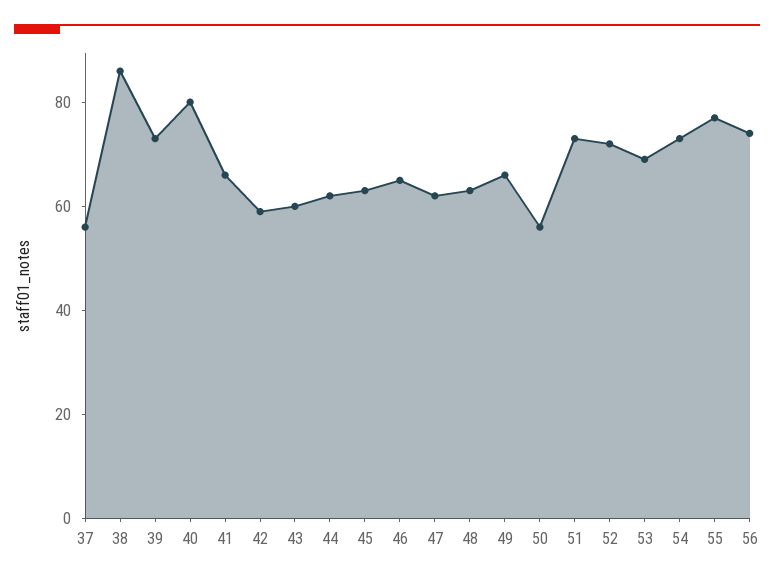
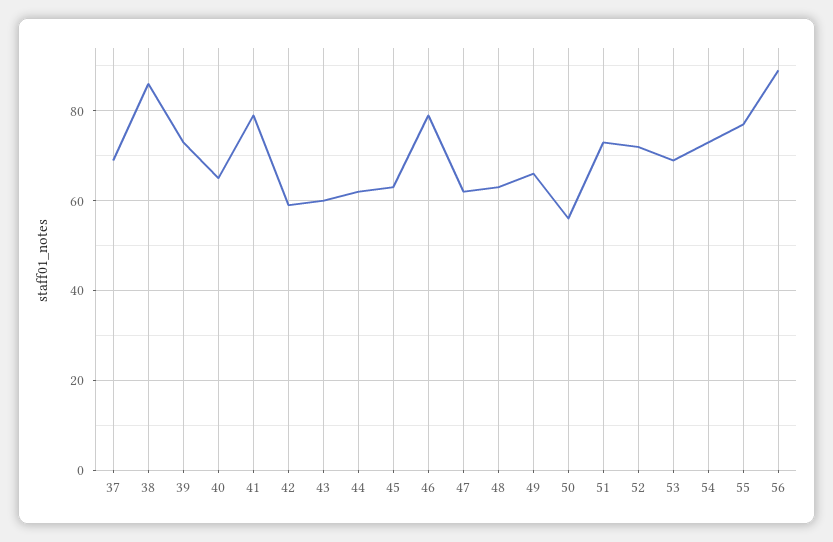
37: 55 -> 70
40: 80 -> 65
41: 65 -> 80
46: 65 -> 80
56: 75 -> 90

